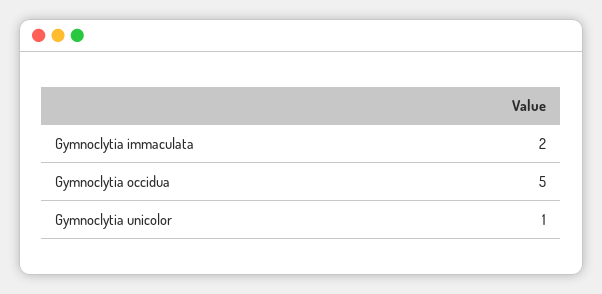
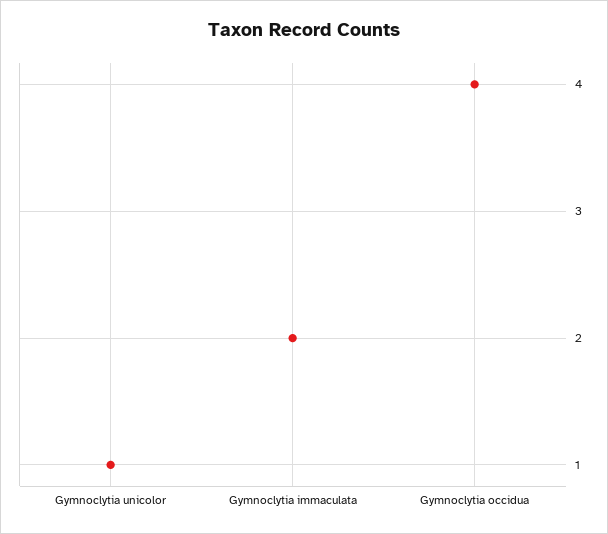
Gymnoclytia occidua: 5 -> 4

